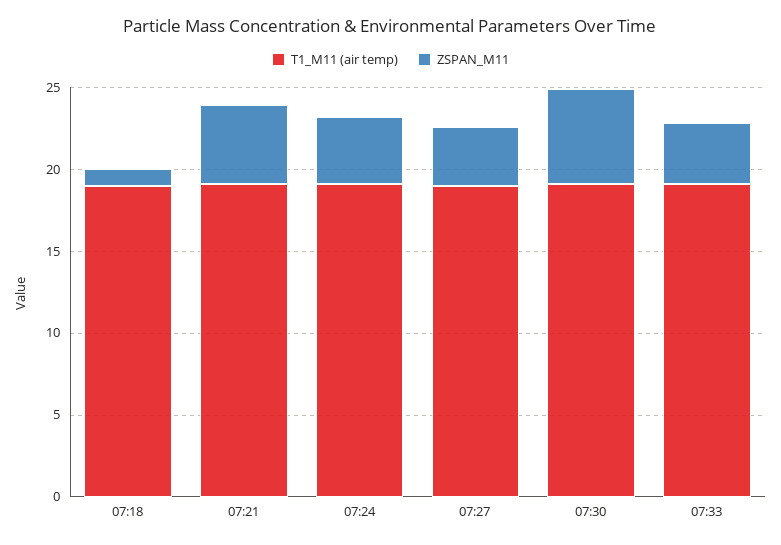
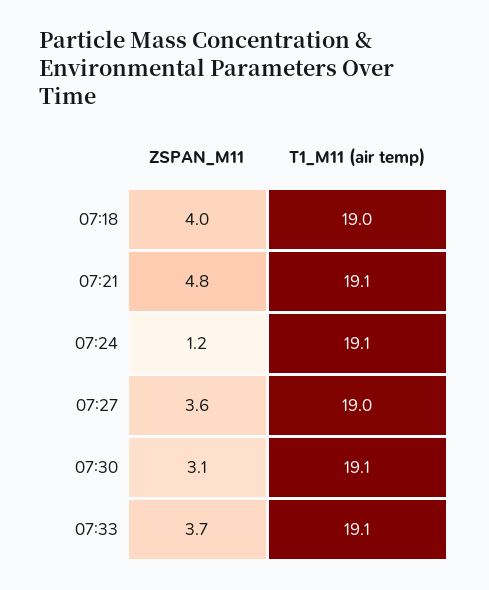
ZSPAN_M11, 07:18: 1 -> 4
ZSPAN_M11, 07:24: 4 -> 1.2
ZSPAN_M11, 07:30: 6 -> 3.1

